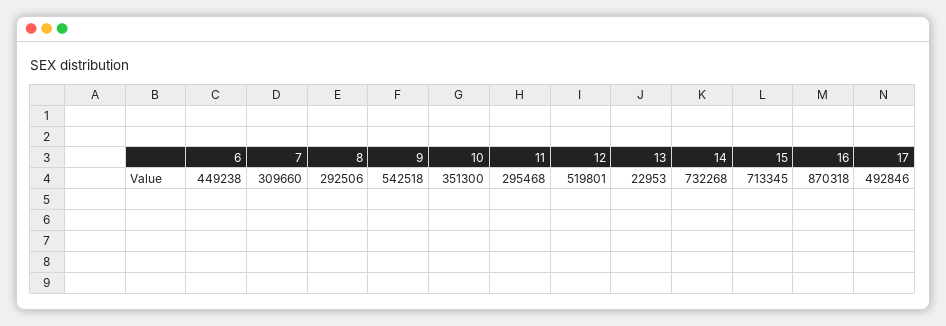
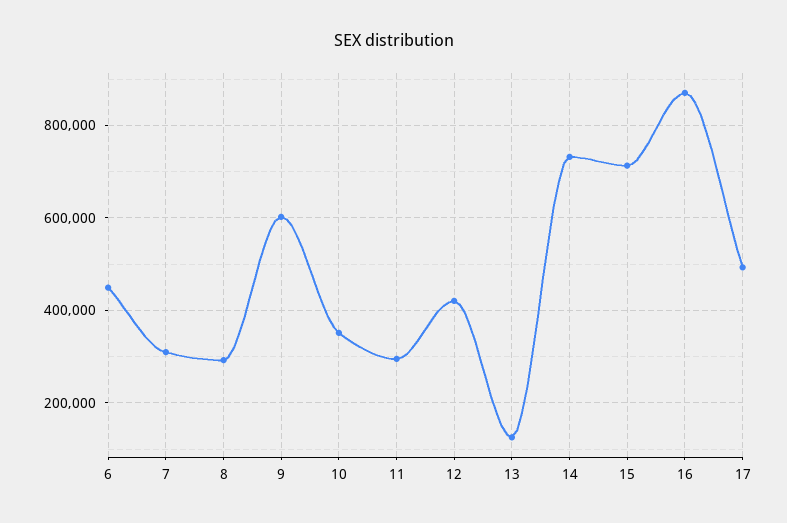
9: 542518 -> 600000
12: 519801 -> 420000
13: 22953 -> 120000

